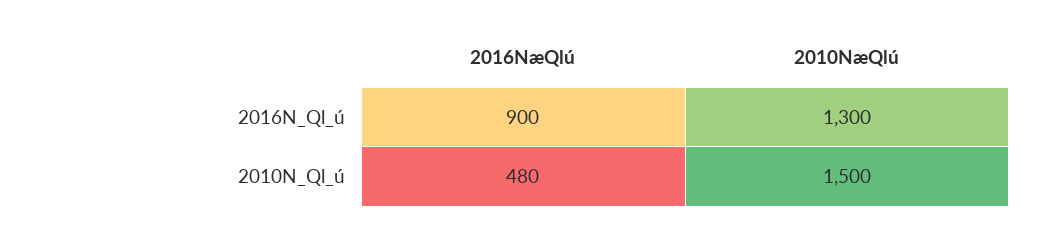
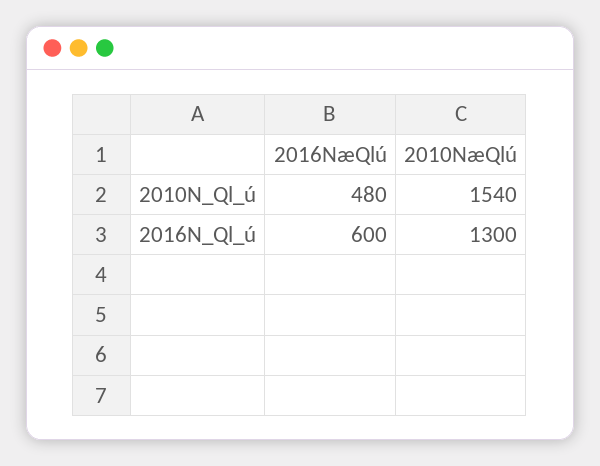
2016NæQlú, 2016N_Ql_ú: 900 -> 600
2010NæQlú, 2010N_Ql_ú: 1500 -> 1540

